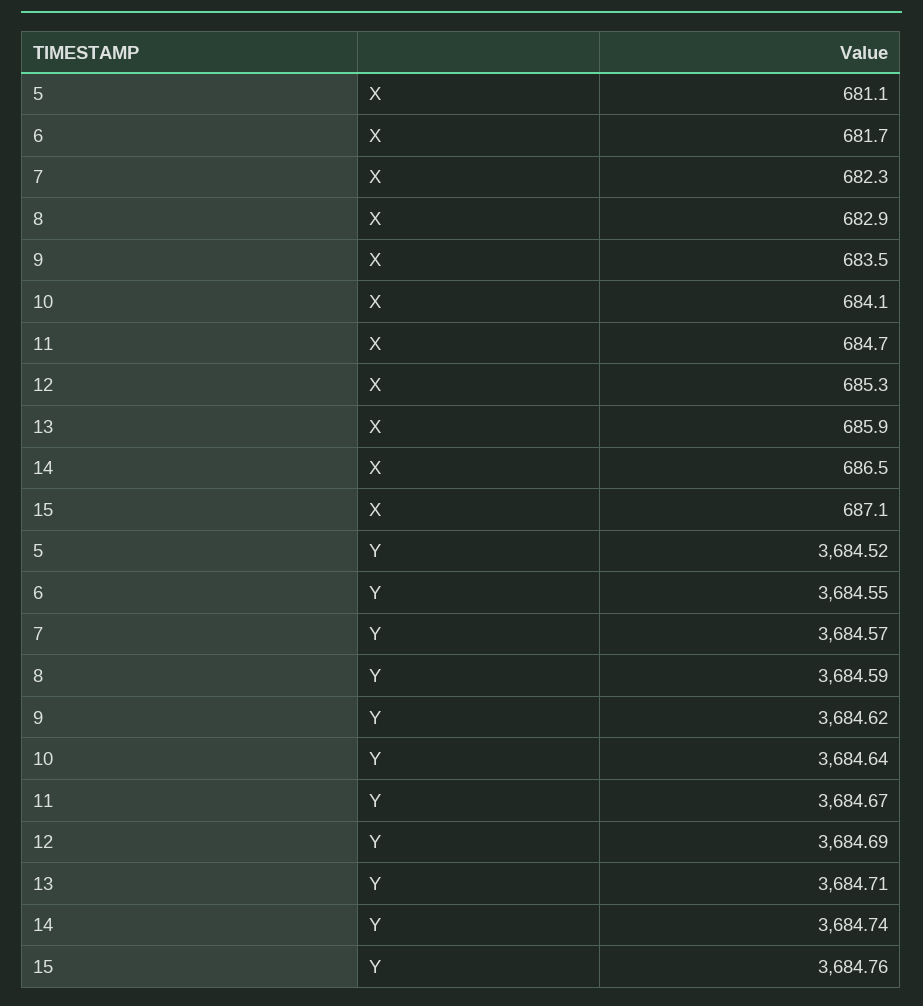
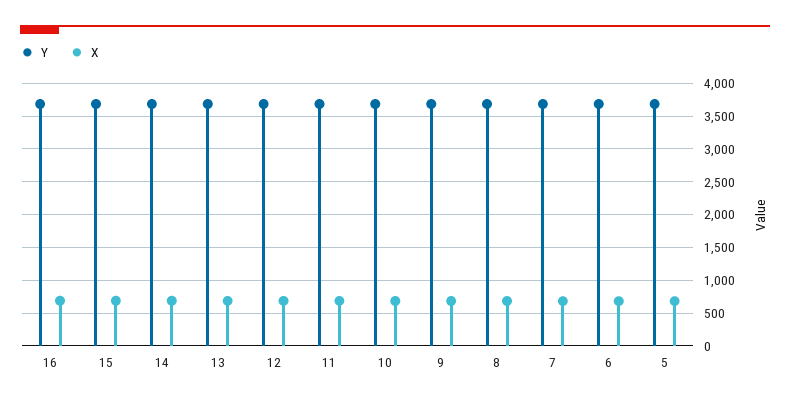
Y, 16: none -> 3700
X, 16: none -> 700

